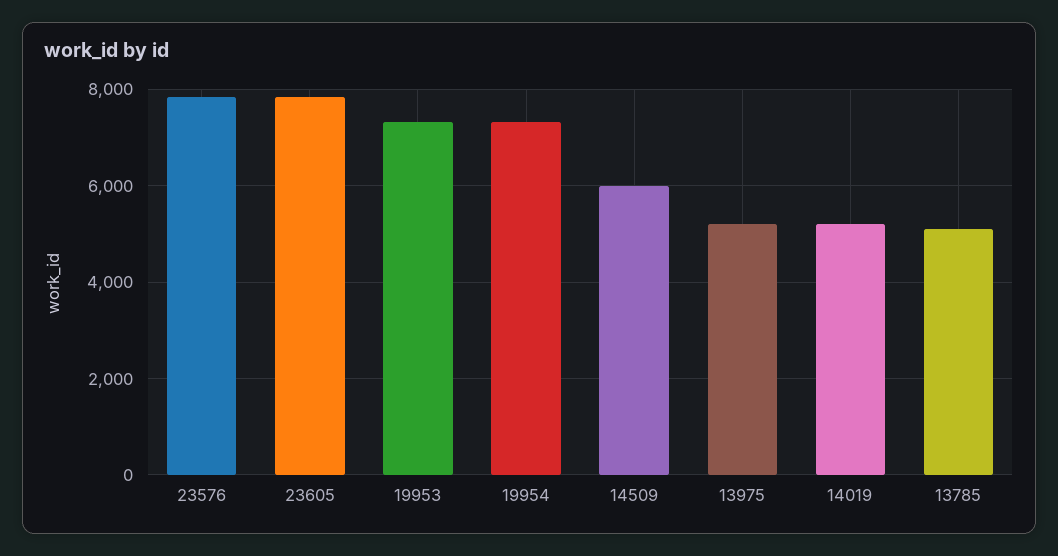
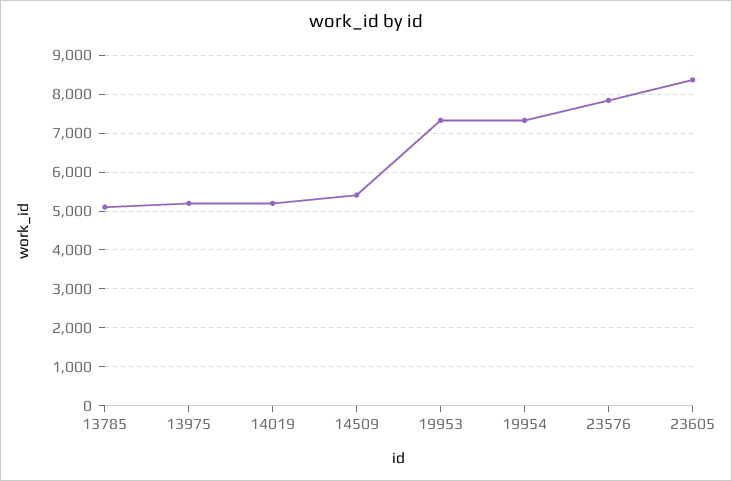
23605: 7800 -> 8400
14509: 6000 -> 5400

